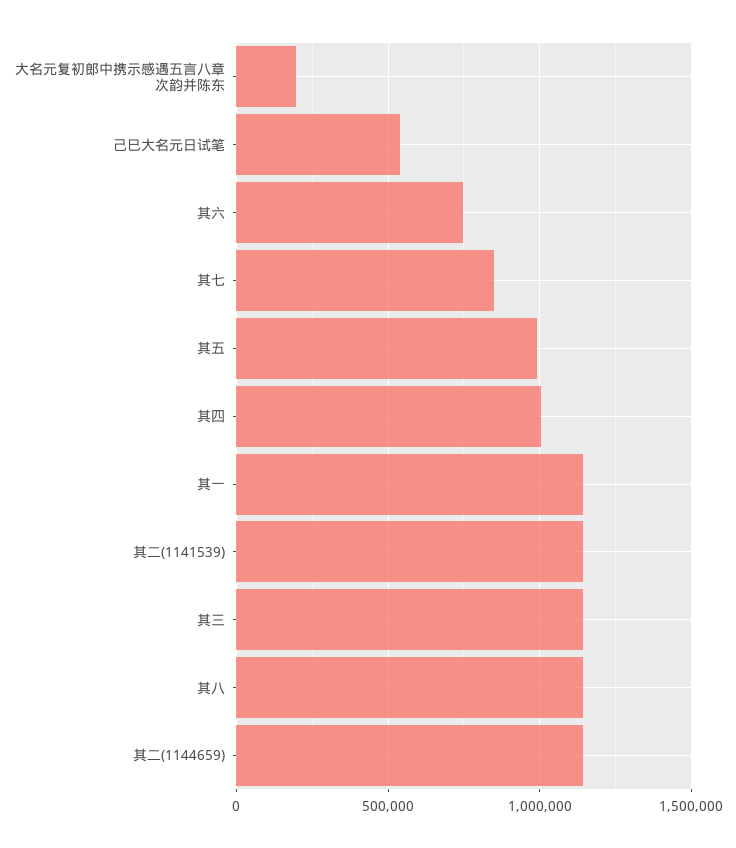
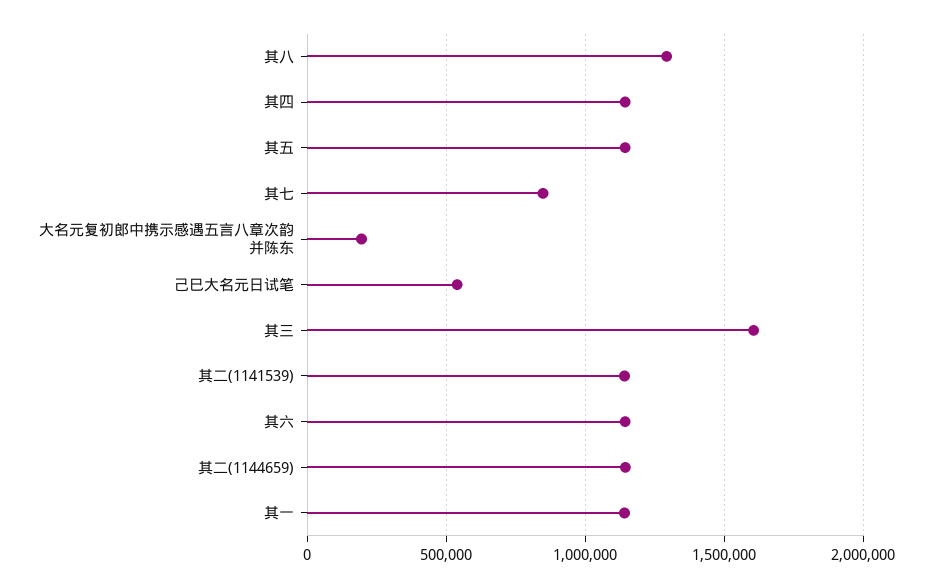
其六: 750000 -> 1150000
其五: 1000000 -> 1150000
其四: 1000000 -> 1150000
其三: 1150000 -> 1600000
其八: 1150000 -> 1300000

